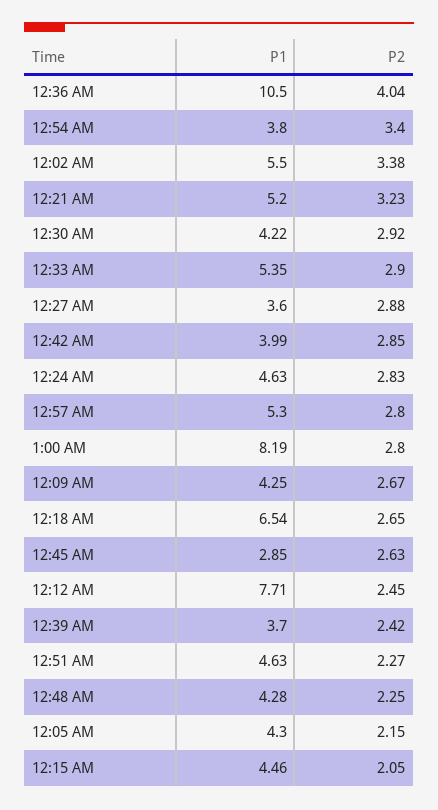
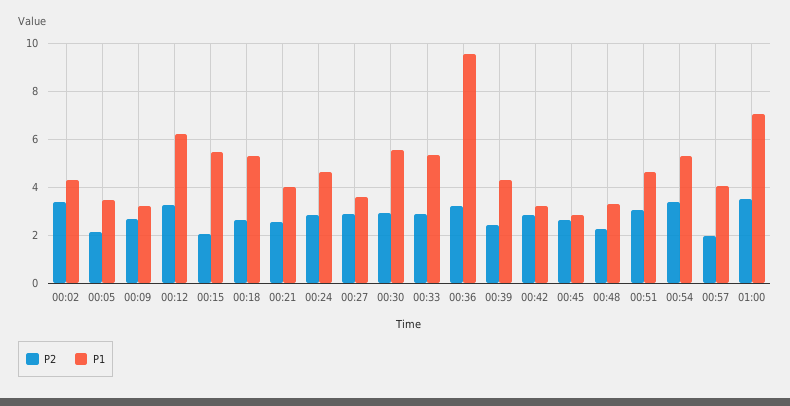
P1, 12:36 AM: 10.5 -> 9.5
P2, 12:36 AM: 4.04 -> 3.25
P1, 12:54 AM: 3.8 -> 5.25
P1, 12:02 AM: 5.5 -> 4.25
P1, 12:21 AM: 5.2 -> 4
P2, 12:21 AM: 3.23 -> 2.5
P1, 12:30 AM: 4.22 -> 5.5
P1, 12:42 AM: 3.99 -> 3.25
P1, 12:57 AM: 5.3 -> 4
P2, 12:57 AM: 2.8 -> 2
P1, 1:00 AM: 8.19 -> 7
P2, 1:00 AM: 2.8 -> 3.5
P1, 12:09 AM: 4.25 -> 3.25
P1, 12:18 AM: 6.54 -> 5.25
P1, 12:12 AM: 7.71 -> 6.25
P2, 12:12 AM: 2.45 -> 3.25
P1, 12:39 AM: 3.7 -> 4.25
P2, 12:51 AM: 2.27 -> 3
P1, 12:48 AM: 4.28 -> 3.25
P1, 12:05 AM: 4.3 -> 3.5
P1, 12:15 AM: 4.46 -> 5.5

